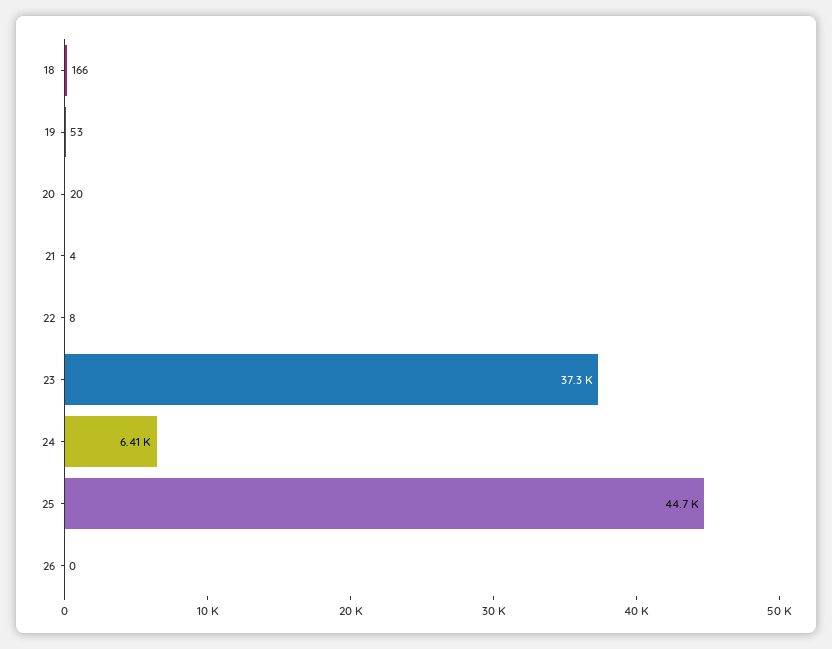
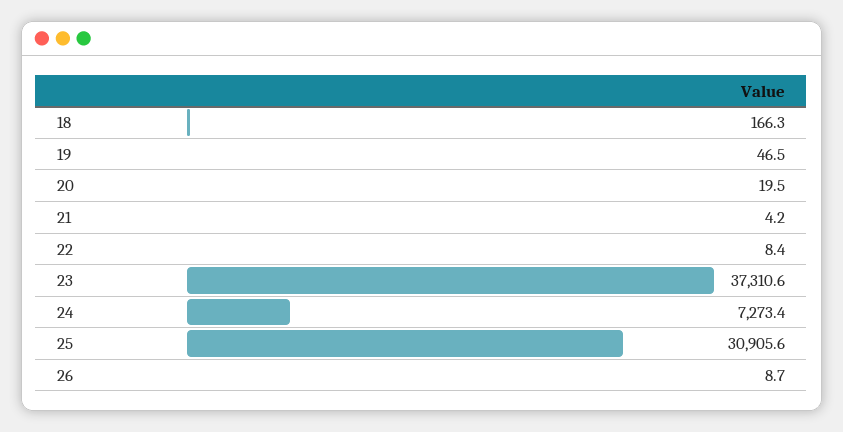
19: 53 -> 46.5
24: 6410 -> 7273.4
25: 44700 -> 30905.6
26: 0 -> 8.7

